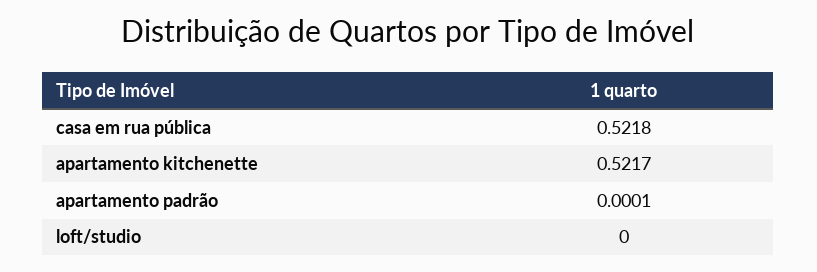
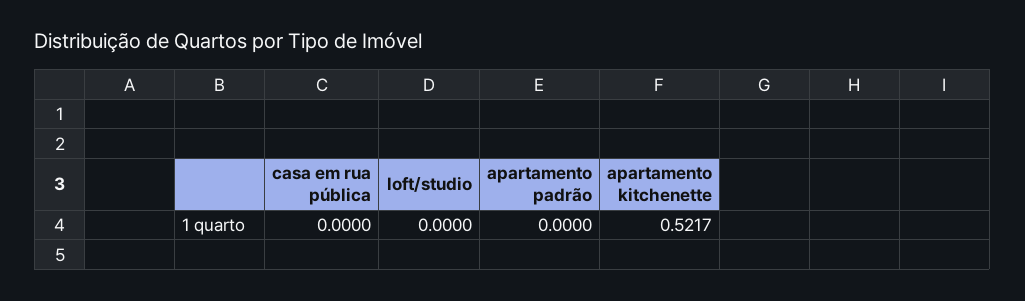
casa em rua pública: 0.5218 -> 0
apartamento padrão: 0.0001 -> 0

